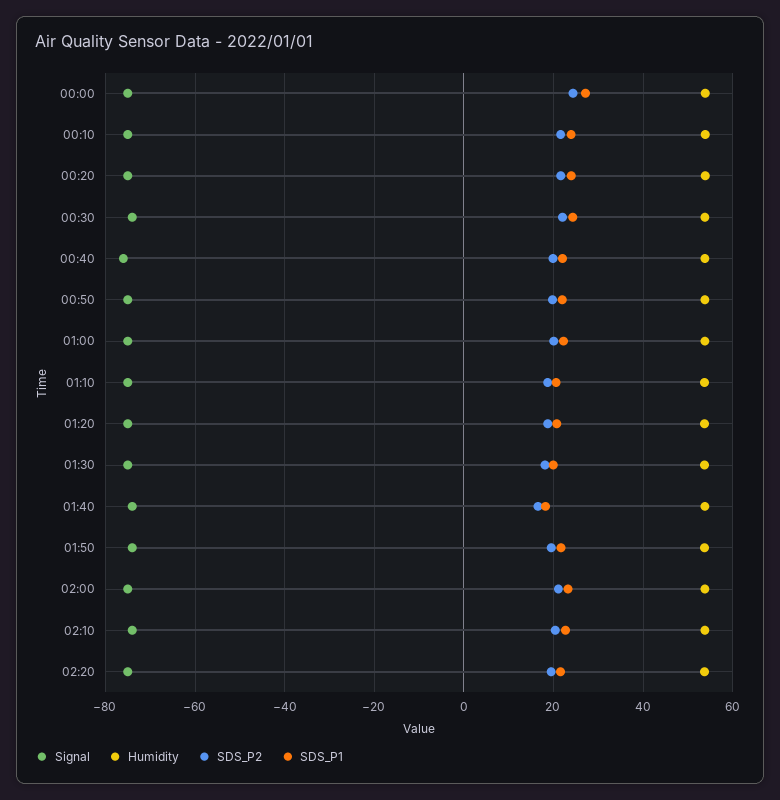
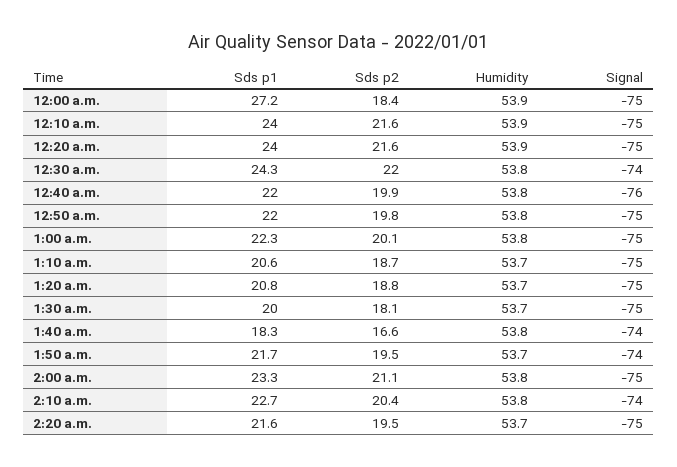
SDS_P2, 00:00: 24 -> 18.4

